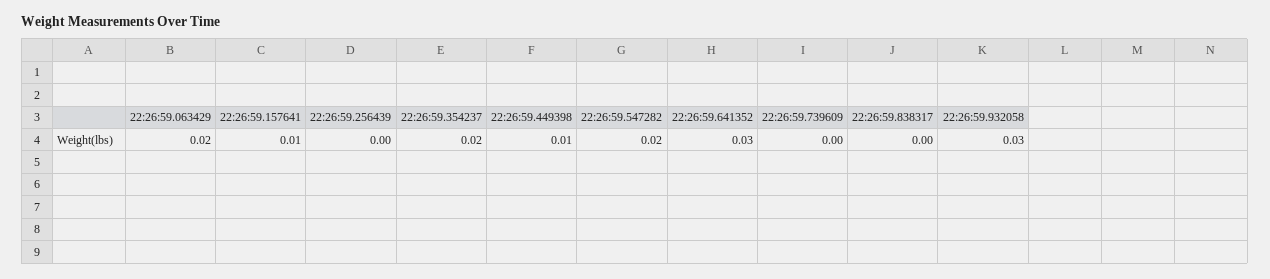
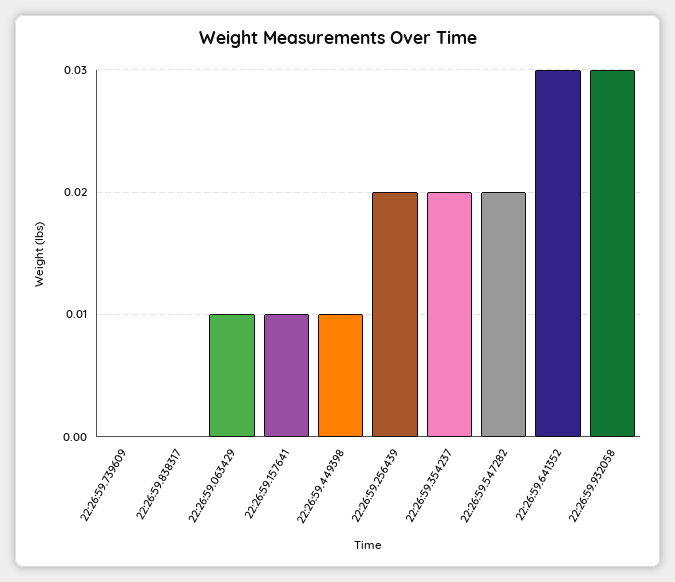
22:26:59.063429: 0.02 -> 0.01
22:26:59.256439: 0 -> 0.02

